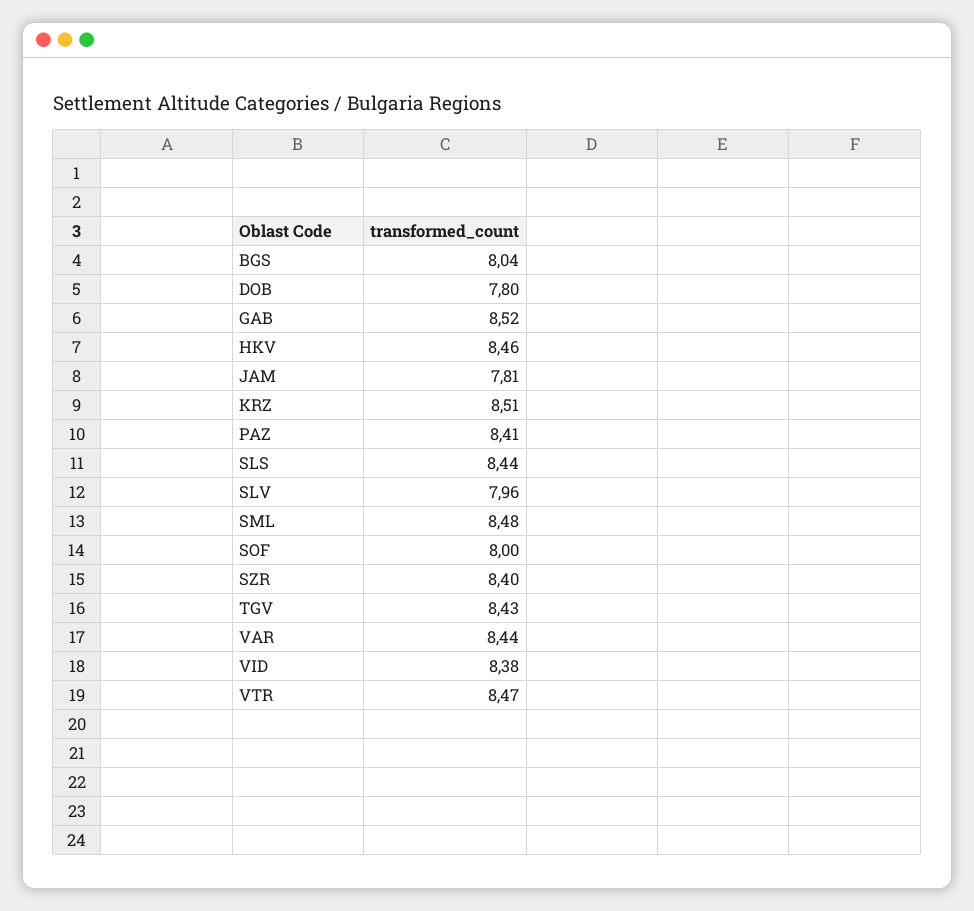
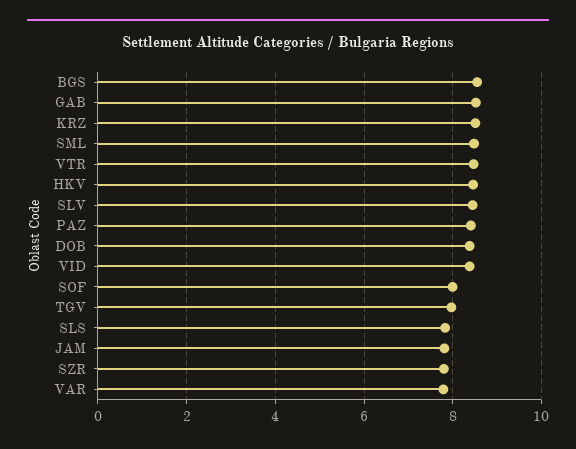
BGS: 8.04 -> 8.6
DOB: 7.8 -> 8.4
SLS: 8.44 -> 7.8
SLV: 7.96 -> 8.4
SZR: 8.4 -> 7.8
TGV: 8.43 -> 8
VAR: 8.44 -> 7.8

